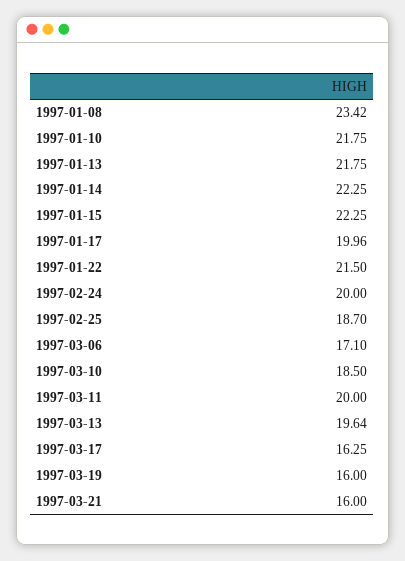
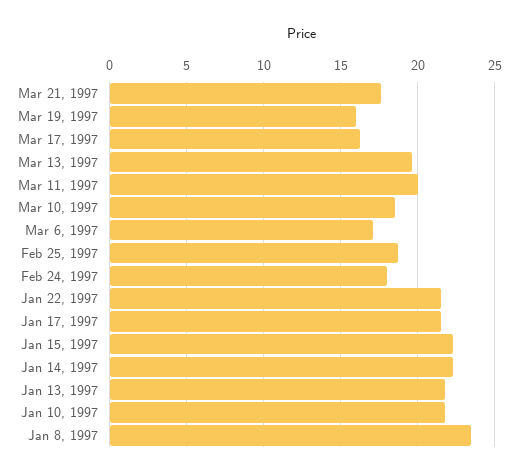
1997-01-17: 19.96 -> 21.5
1997-02-24: 20 -> 18
1997-03-21: 16 -> 17.5

